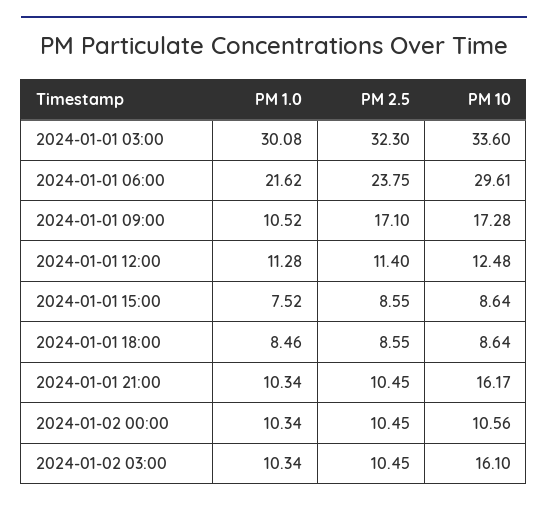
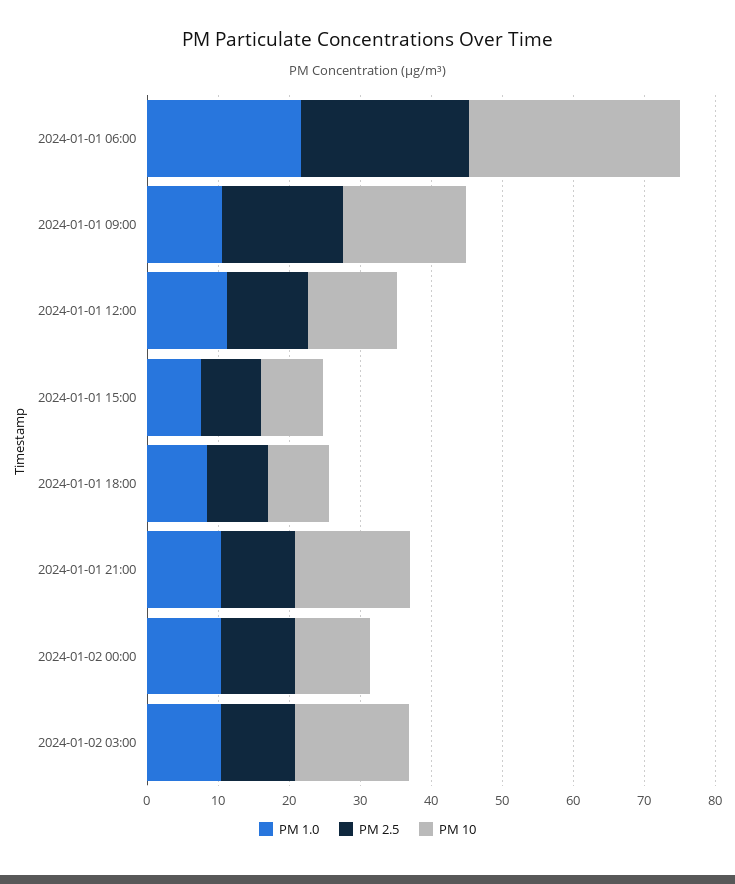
PM 1.0, 2024-01-01 03:00: 30.08 -> none
PM 2.5, 2024-01-01 03:00: 32.3 -> none
PM 10, 2024-01-01 03:00: 33.6 -> none

